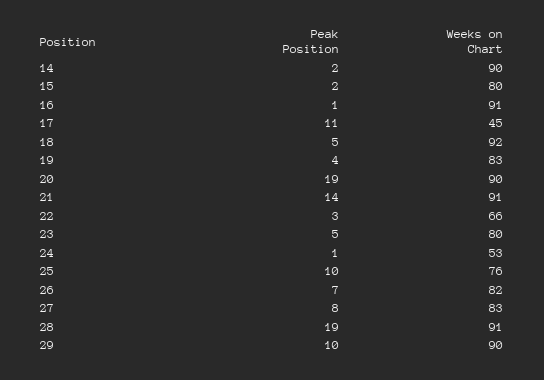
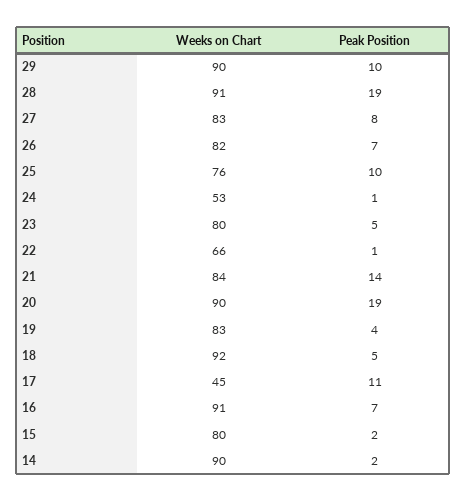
Peak Position, 16: 1 -> 7
Weeks on Chart, 21: 91 -> 84
Peak Position, 22: 3 -> 1

